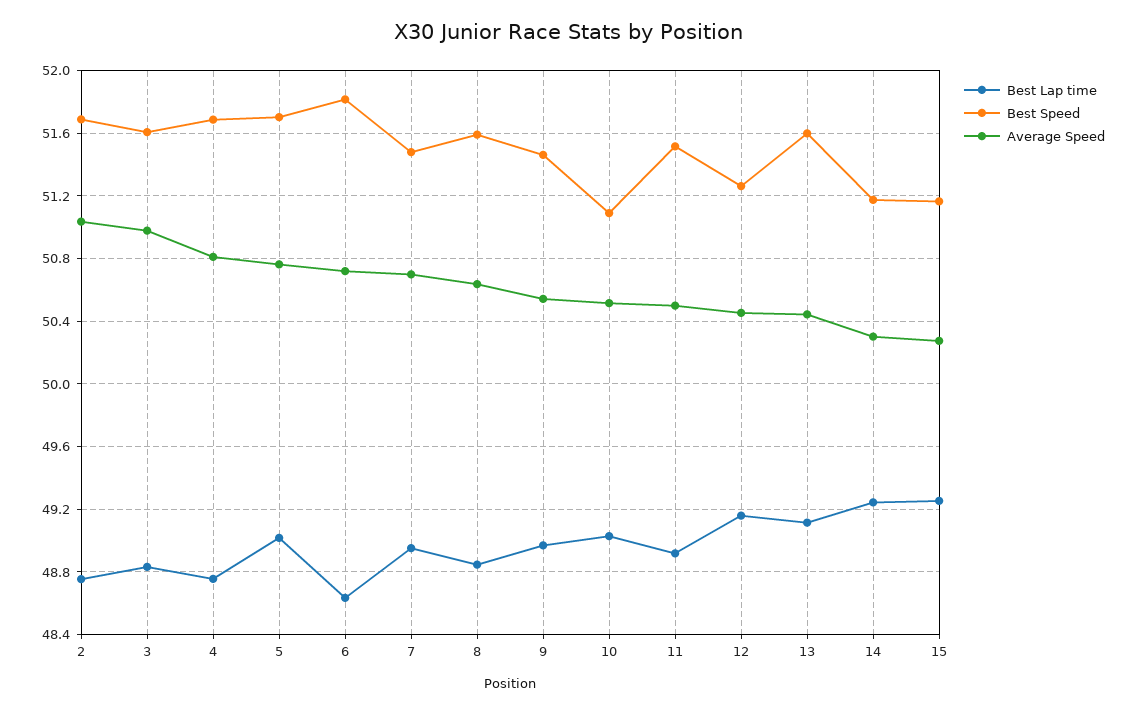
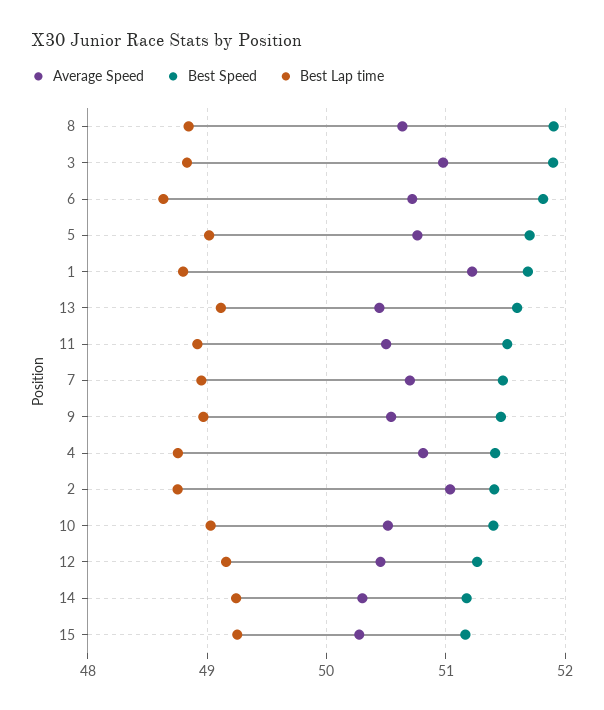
Best Speed, 2: 51.7 -> 51.4
Best Speed, 3: 51.6 -> 51.9
Best Speed, 4: 51.7 -> 51.4
Best Speed, 8: 51.6 -> 51.9
Best Speed, 10: 51.1 -> 51.4
Average Speed, 1: none -> 51.2
Best Speed, 1: none -> 51.7
Best Lap time, 1: none -> 48.8

